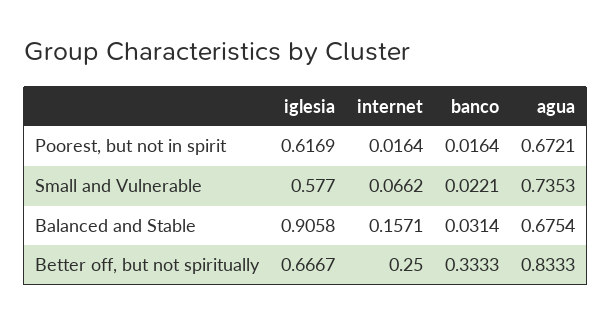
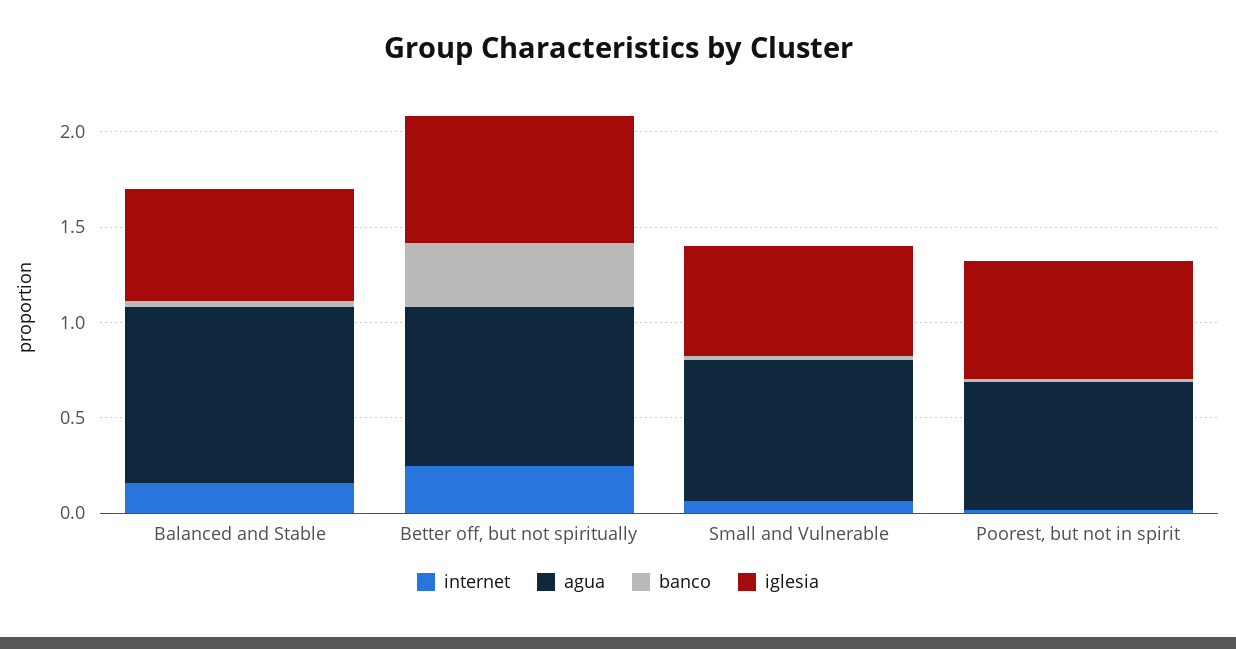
iglesia, Balanced and Stable: 0.9058 -> 0.6
agua, Balanced and Stable: 0.6754 -> 0.9

